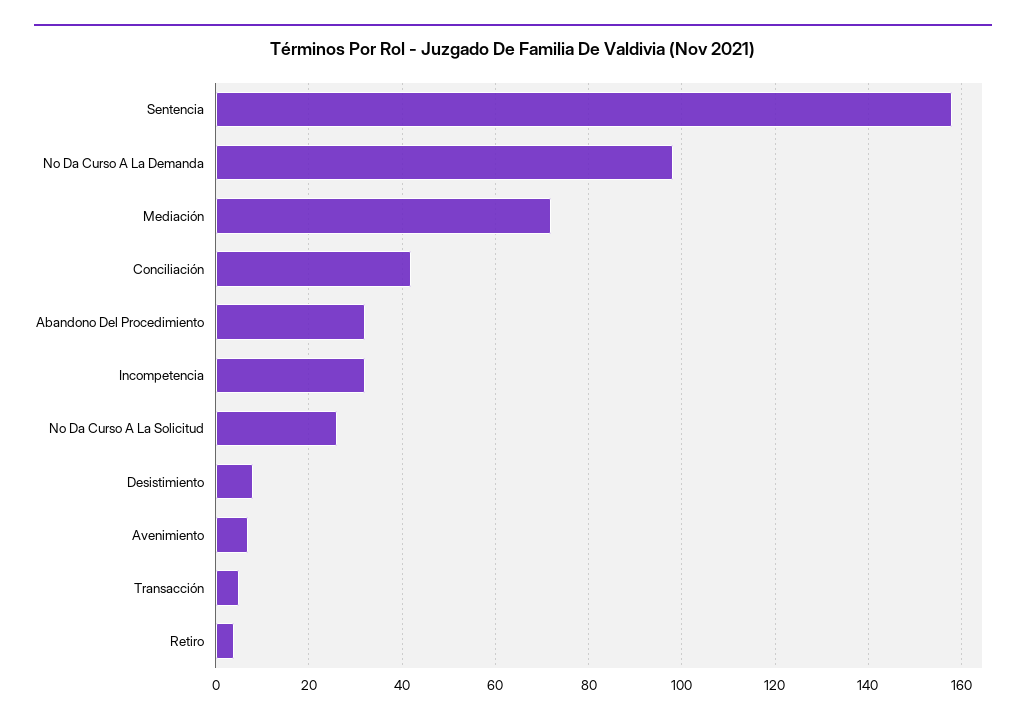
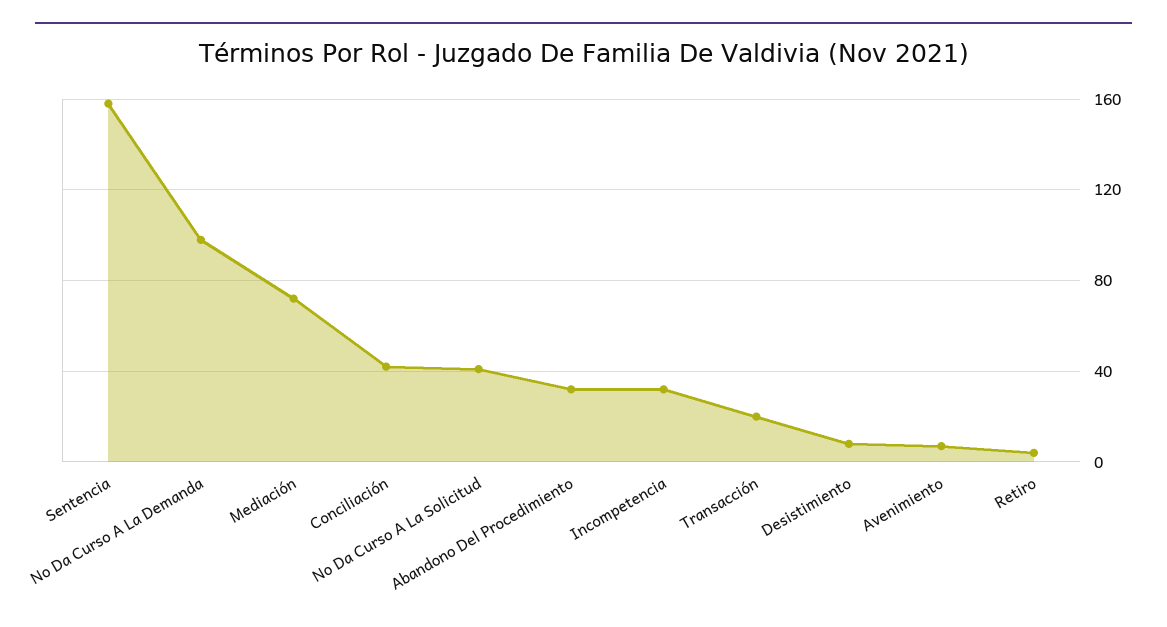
No Da Curso A La Solicitud: 25 -> 40
Transacción: 5 -> 20

